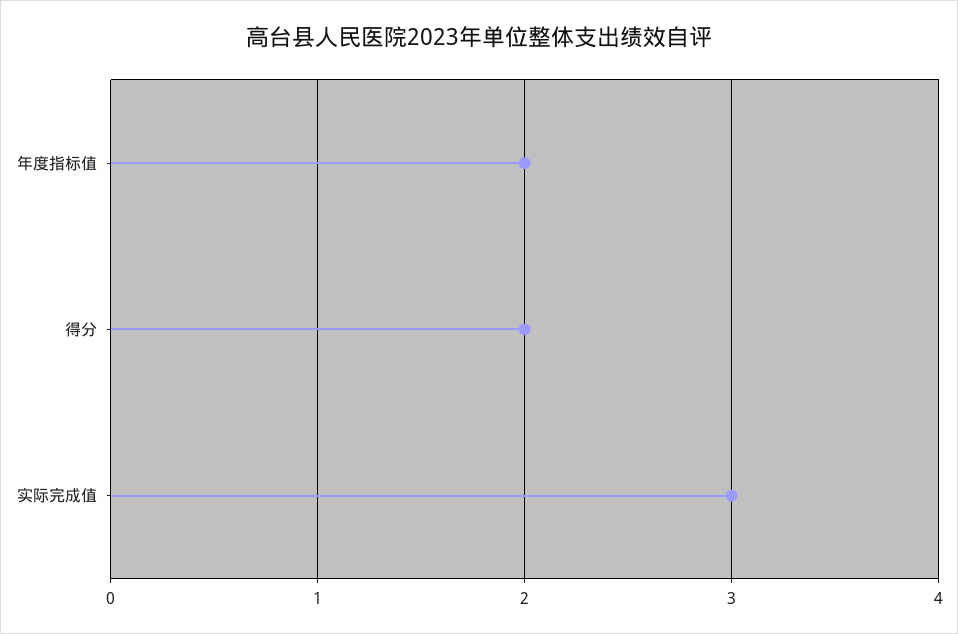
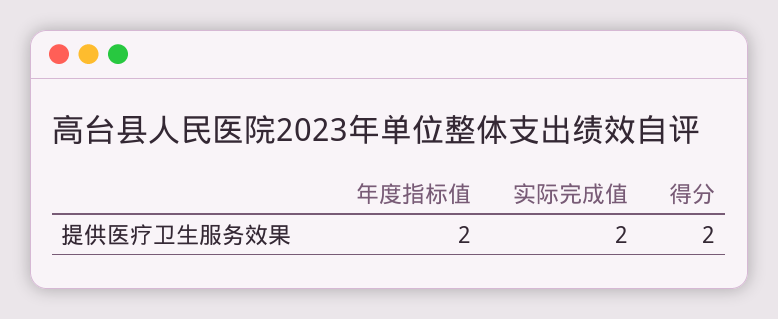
实际完成值: 3 -> 2

